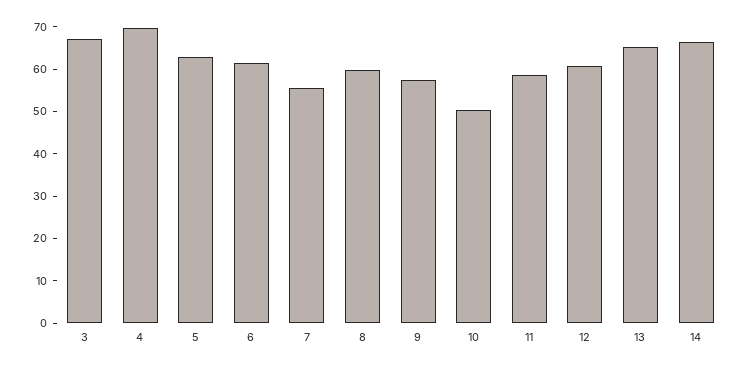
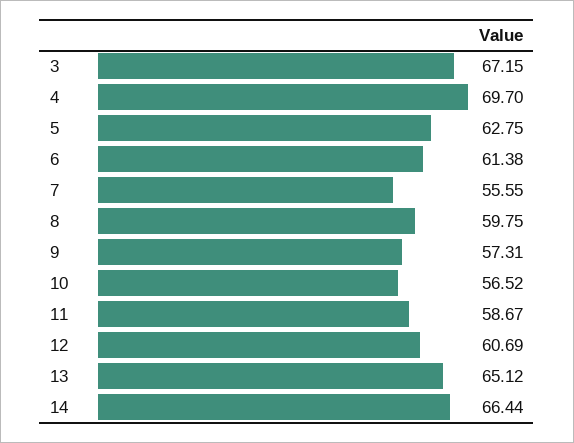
10: 50 -> 56.52

